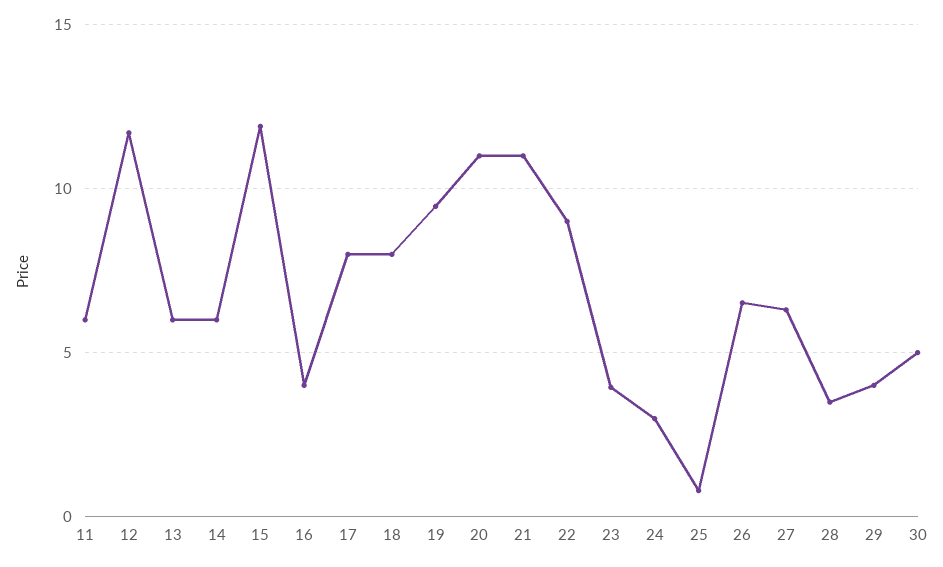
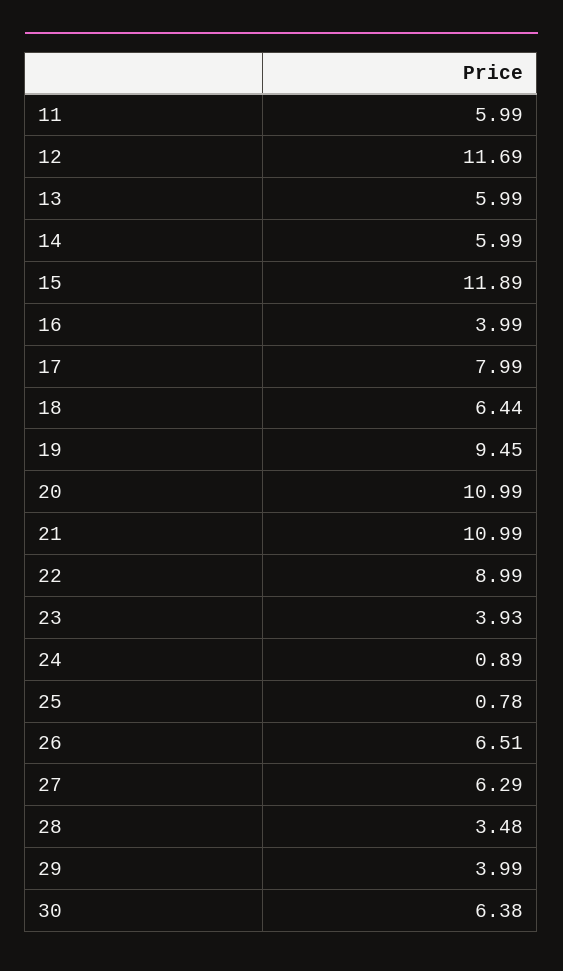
18: 8 -> 6.44
24: 3 -> 0.89
30: 5 -> 6.38

